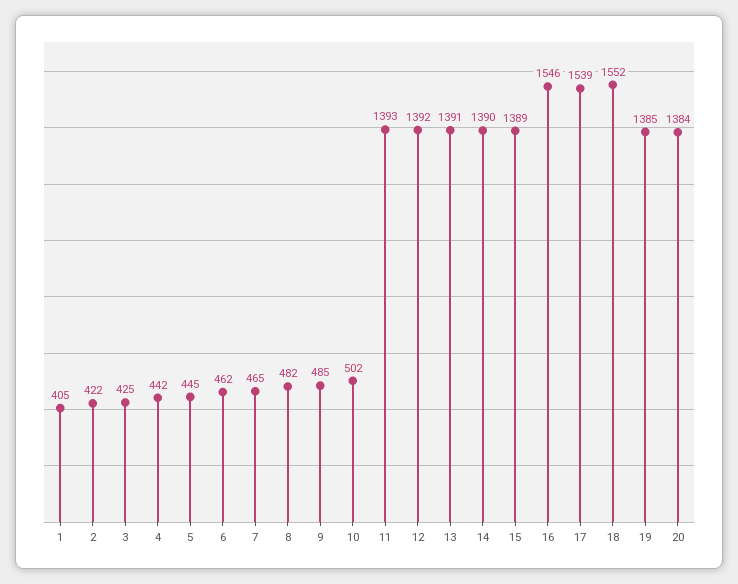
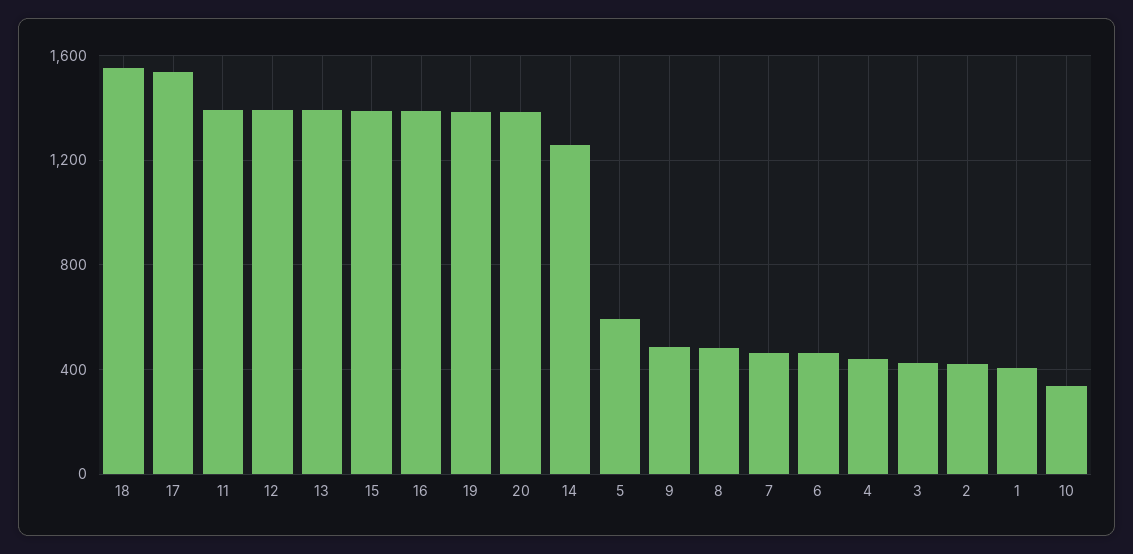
5: 445 -> 600
10: 502 -> 350
14: 1390 -> 1250
16: 1546 -> 1400

